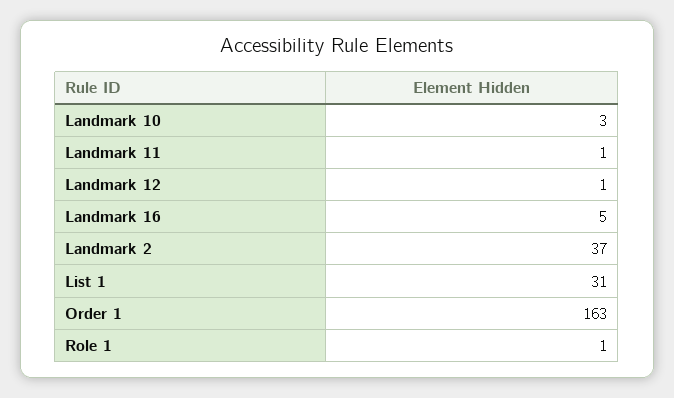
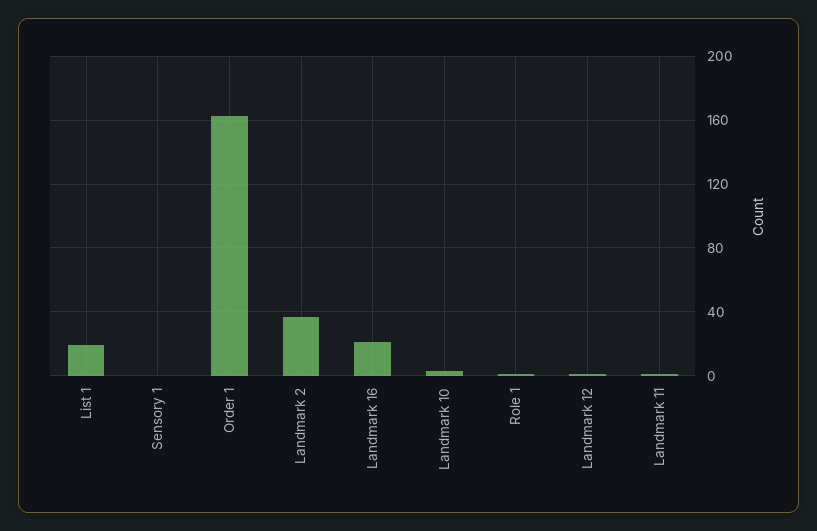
Landmark 16: 5 -> 20
List 1: 31 -> 20
Sensory 1: none -> 0

